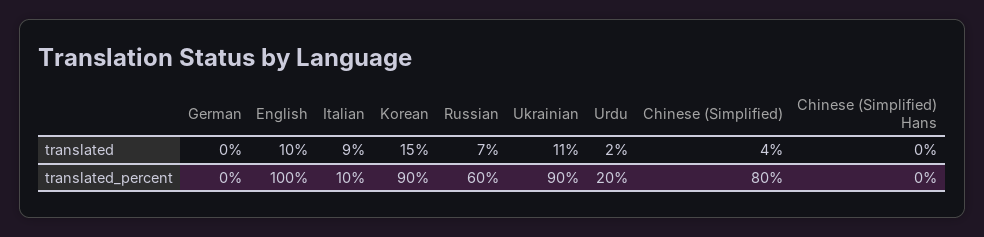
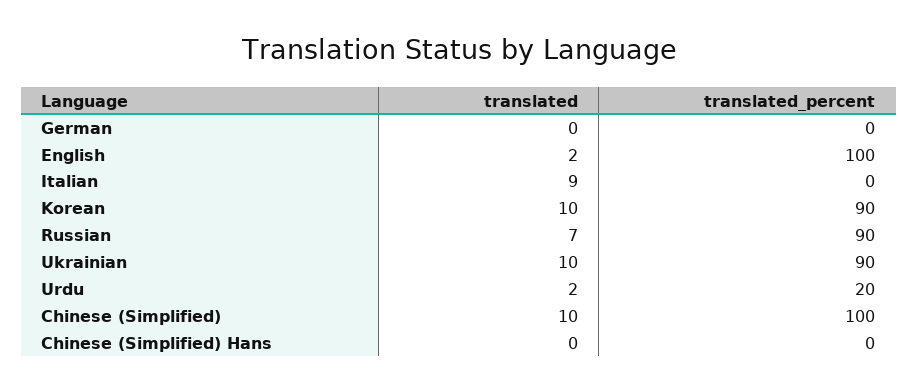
English, translated: 10 -> 2
Korean, translated: 15 -> 10
Ukrainian, translated: 11 -> 10
Chinese (Simplified), translated: 4 -> 10
Italian, translated_percent: 10 -> 0
Russian, translated_percent: 60 -> 90
Chinese (Simplified), translated_percent: 80 -> 100

